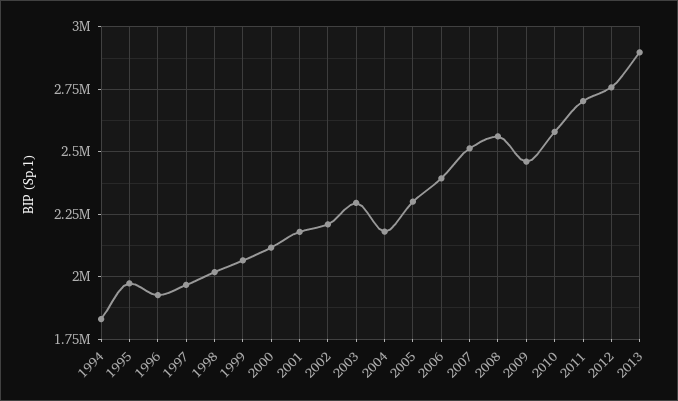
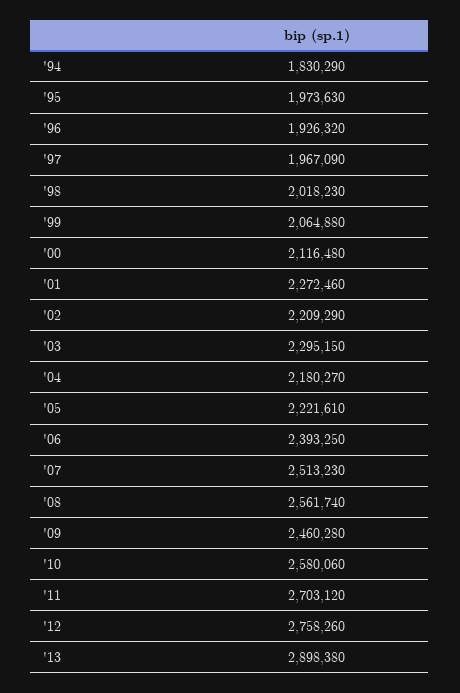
2001: 2175000 -> 2272460
2005: 2300000 -> 2221610

